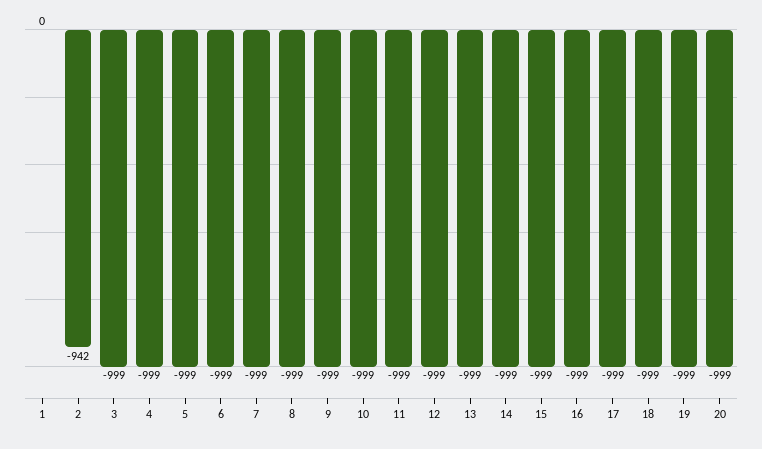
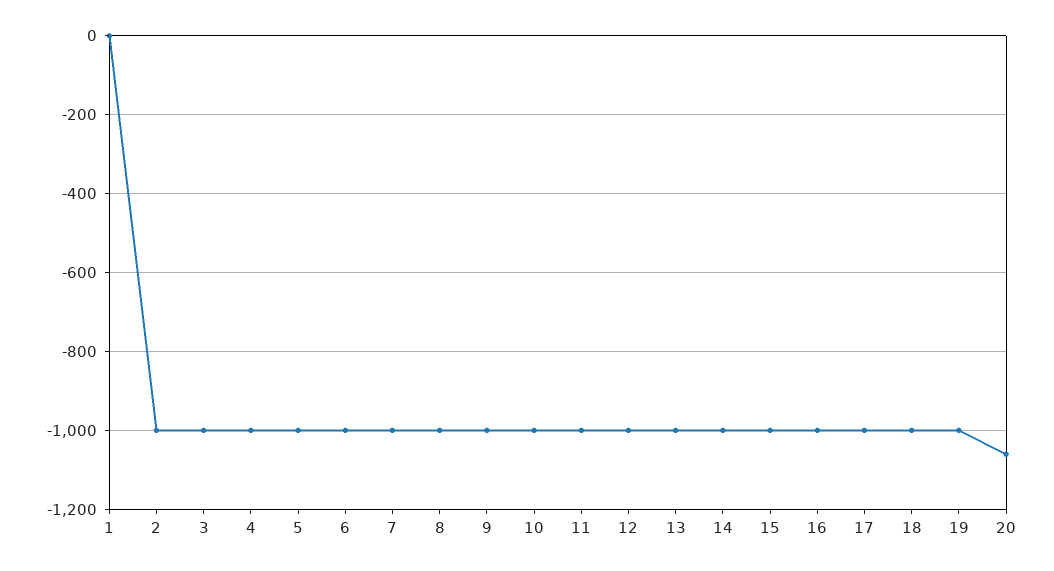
2: -942 -> -1000
20: -999 -> -1060

